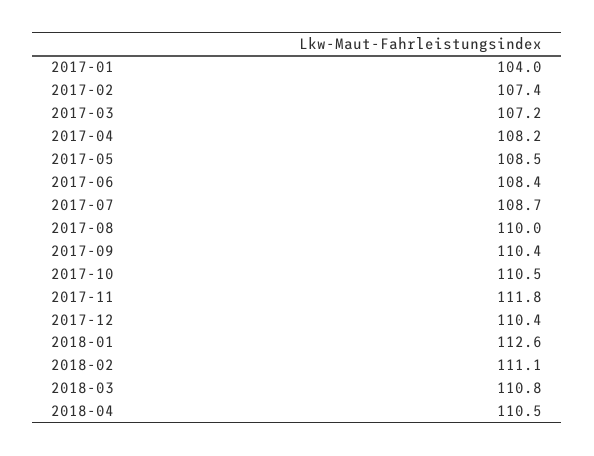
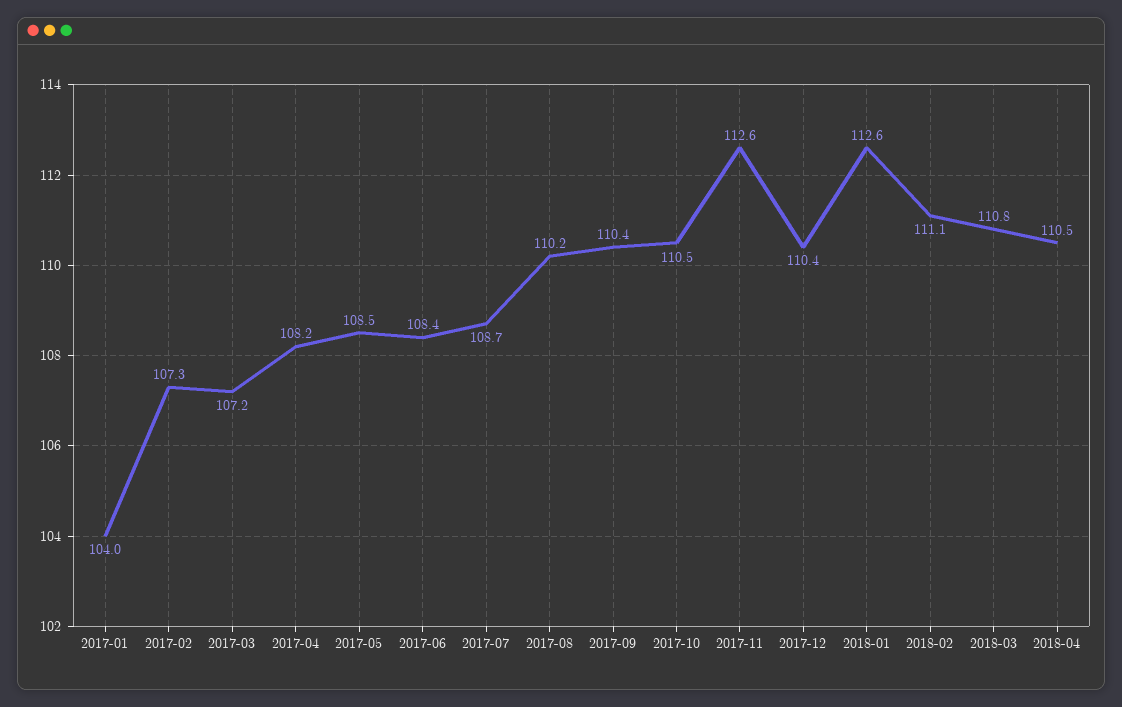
2017-02: 107.4 -> 107.3
2017-08: 110 -> 110.2
2017-11: 111.8 -> 112.6

